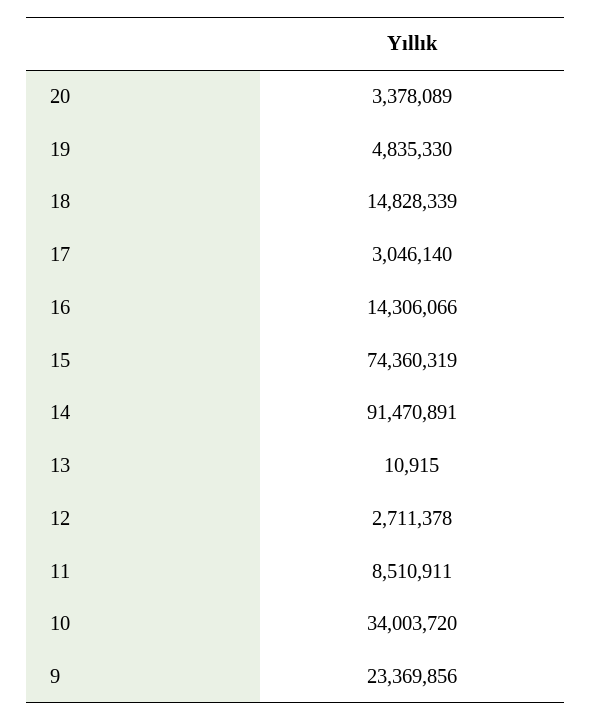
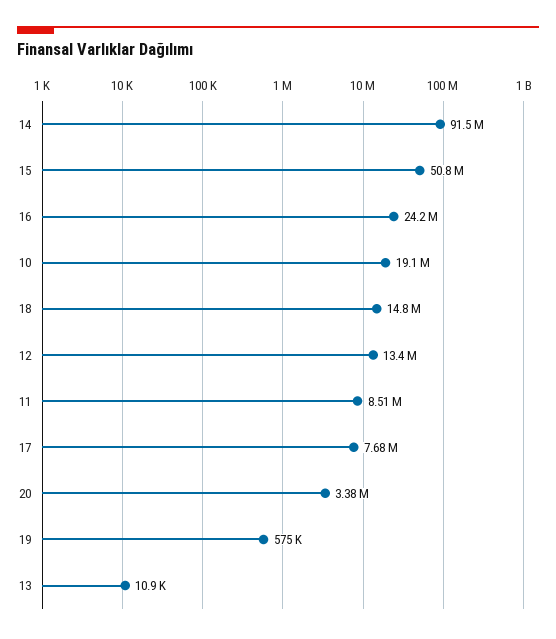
19: 4835330 -> 575000
17: 3046140 -> 7680000
16: 14306066 -> 24200000
15: 74360319 -> 50800000
12: 2711378 -> 13400000
10: 34003720 -> 19100000
9: 23369856 -> none

